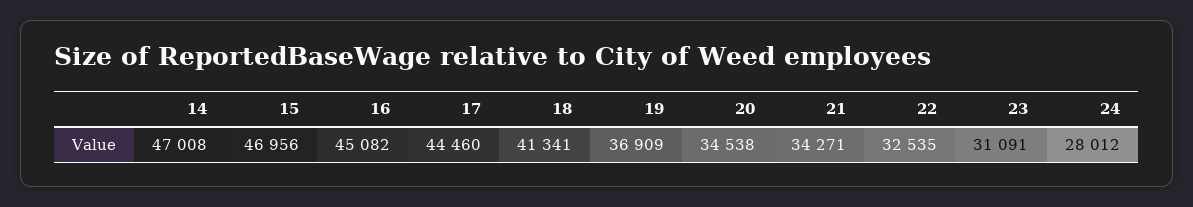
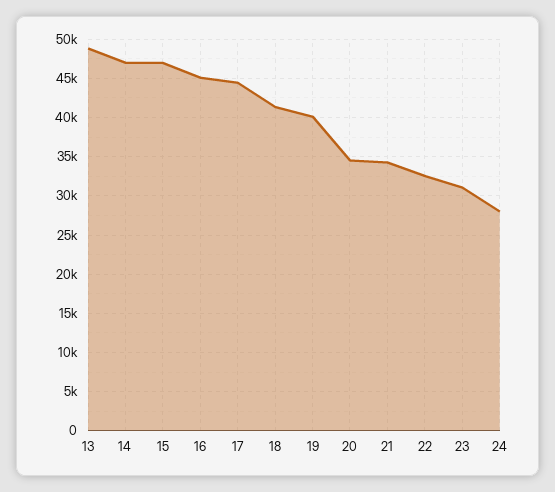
19: 36909 -> 40000
13: none -> 49000

